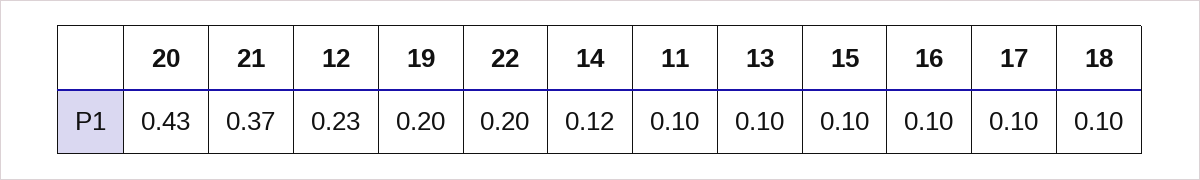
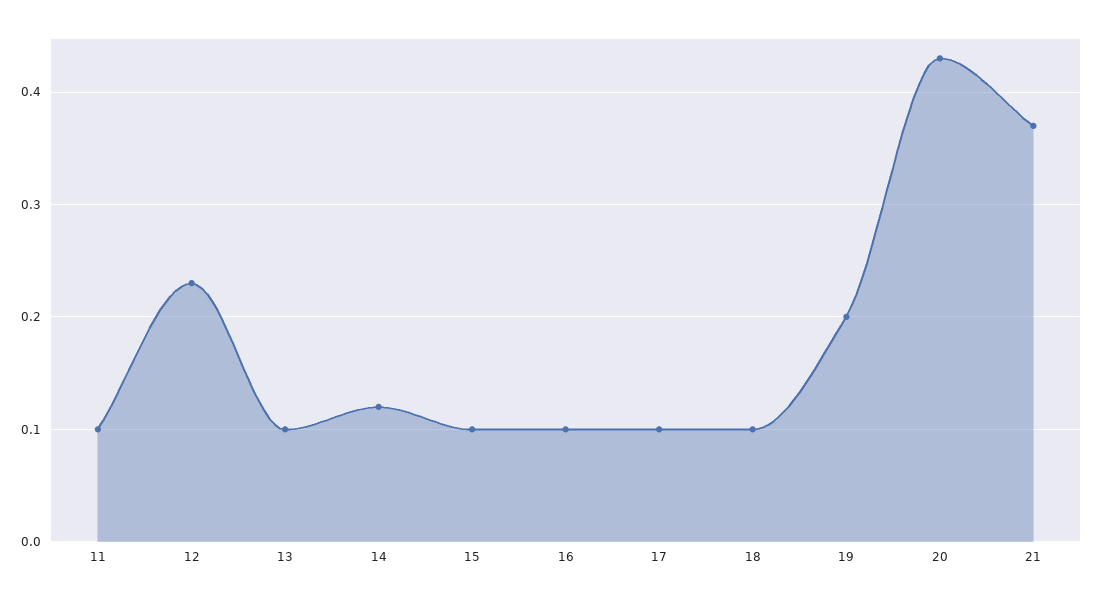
22: 0.2 -> none

